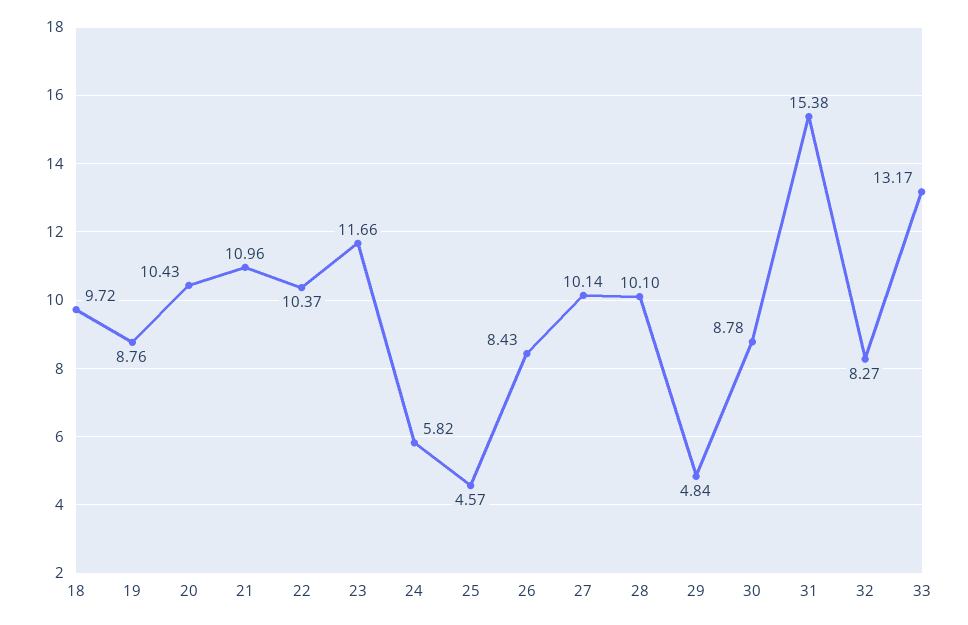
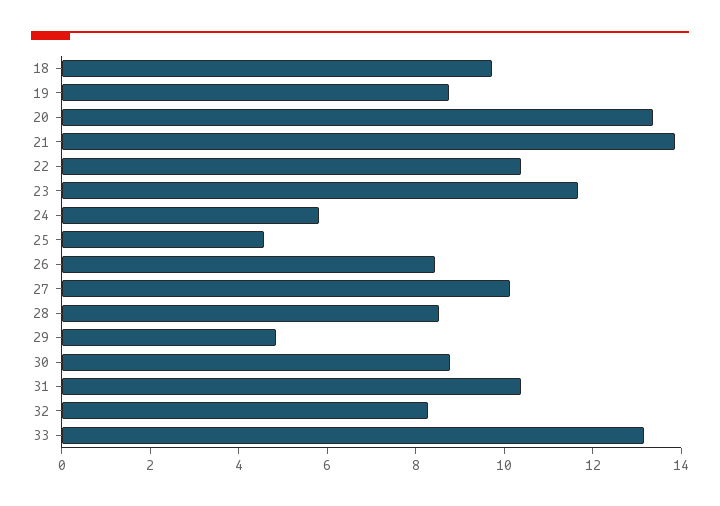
20: 10.43 -> 13.5
21: 10.96 -> 14
28: 10.1 -> 8.5
31: 15.38 -> 10.5

